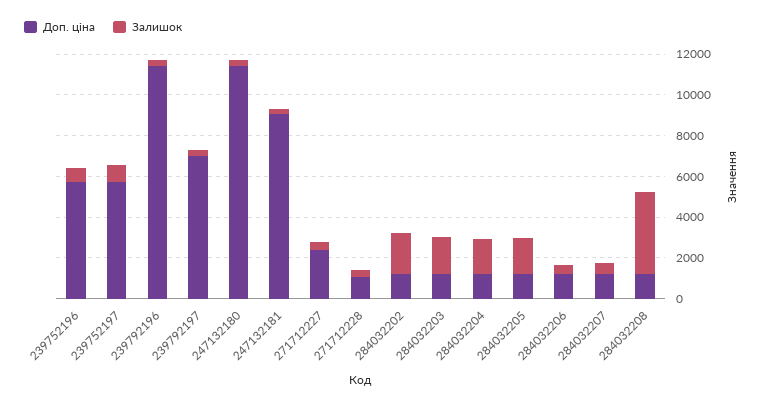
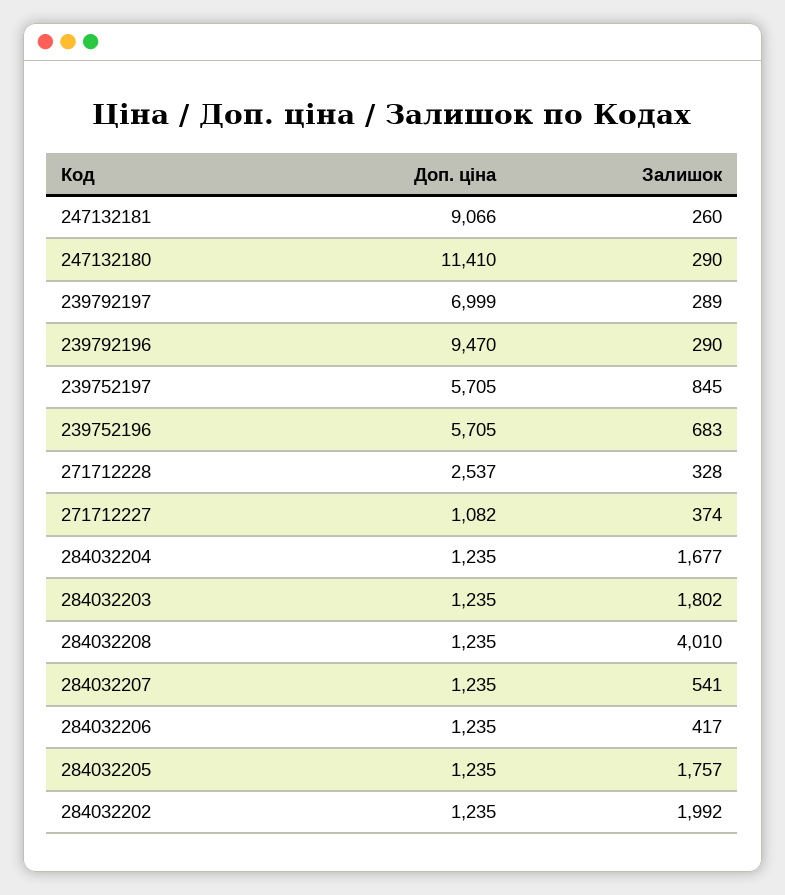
Доп. ціна, 239792196: 11500 -> 9470
Доп. ціна, 271712227: 2500 -> 1082
Доп. ціна, 271712228: 1000 -> 2537

